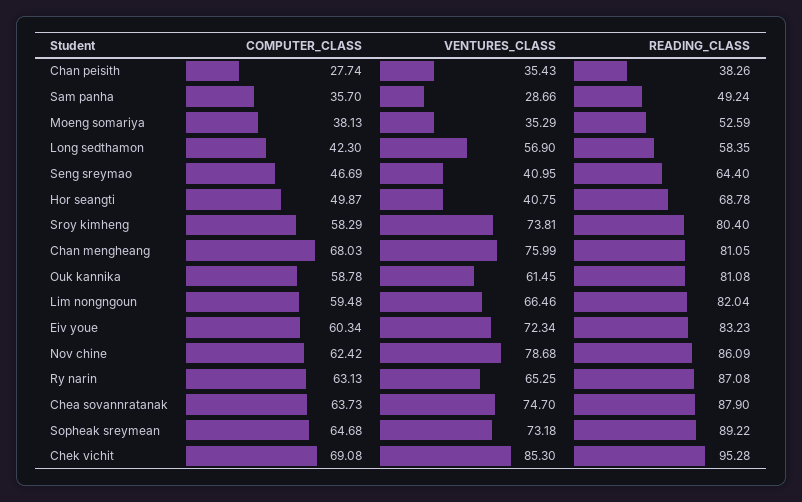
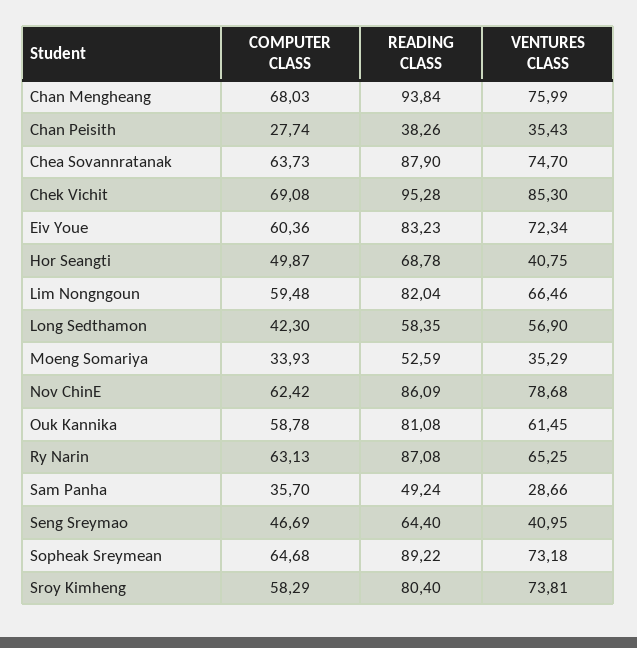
COMPUTER_CLASS, Moeng somariya: 38.13 -> 33.93
READING_CLASS, Chan mengheang: 81.05 -> 93.84
COMPUTER_CLASS, Eiv youe: 60.34 -> 60.36

